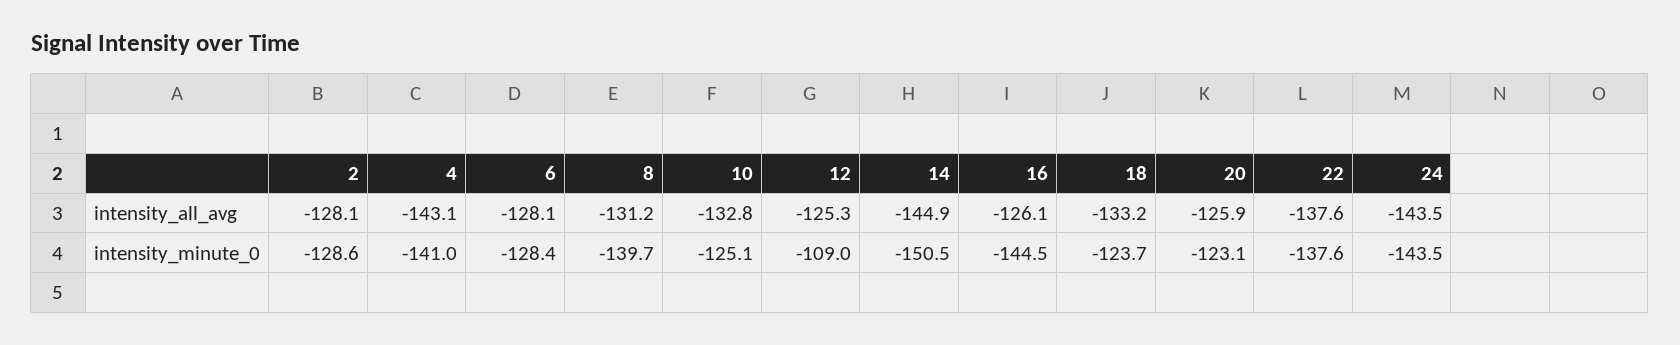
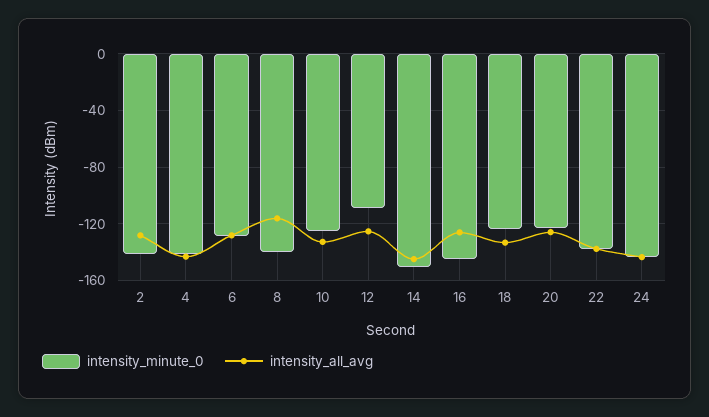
intensity_all_avg, 8: -131.2 -> -115
intensity_minute_0, 2: -128.6 -> -140

